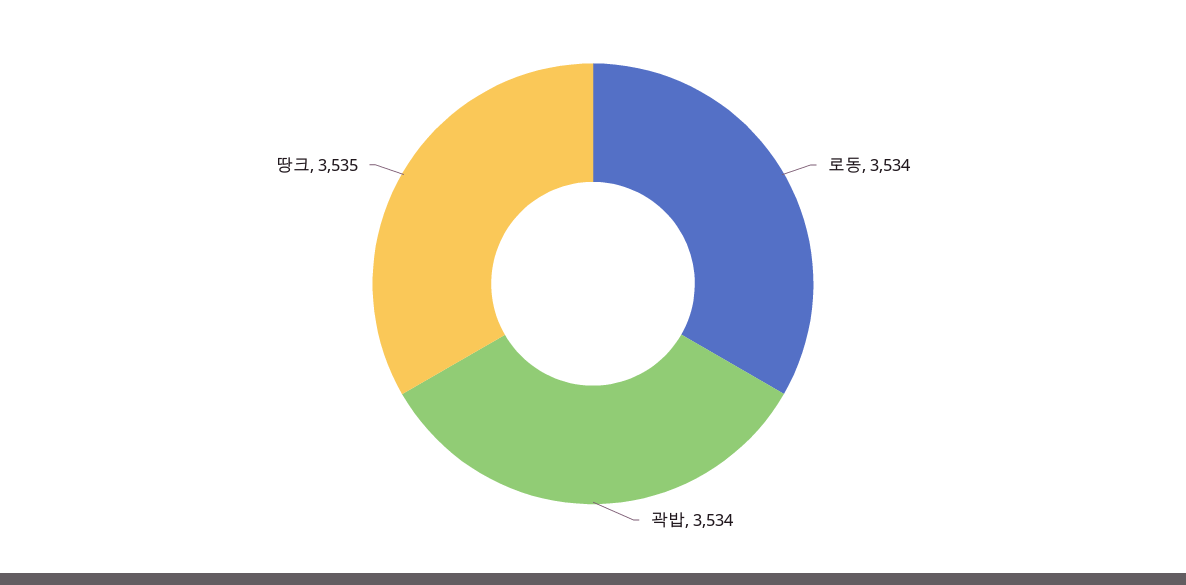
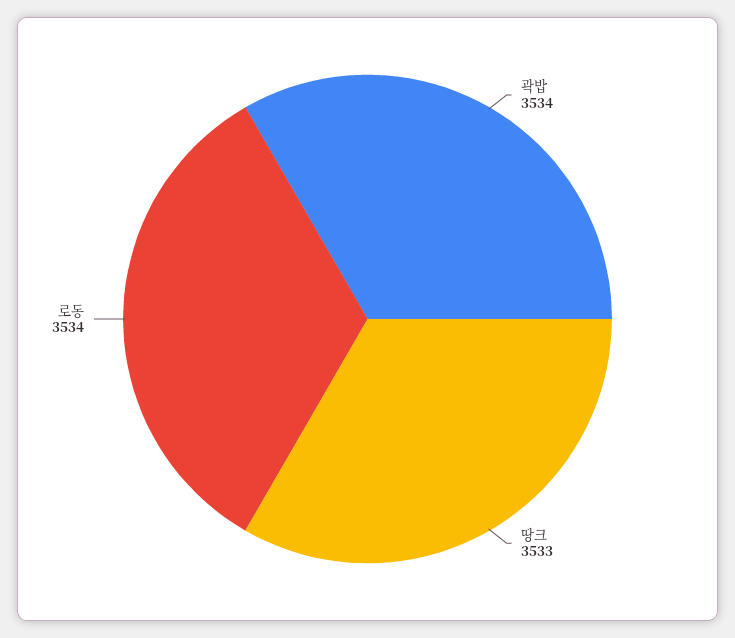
땅크: 3535 -> 3533

